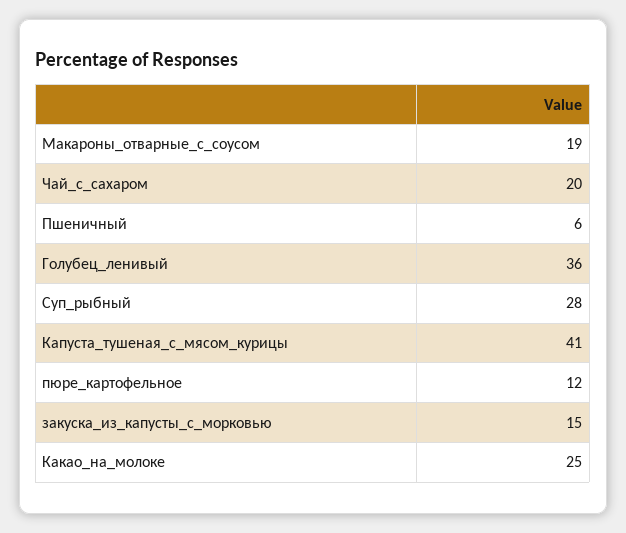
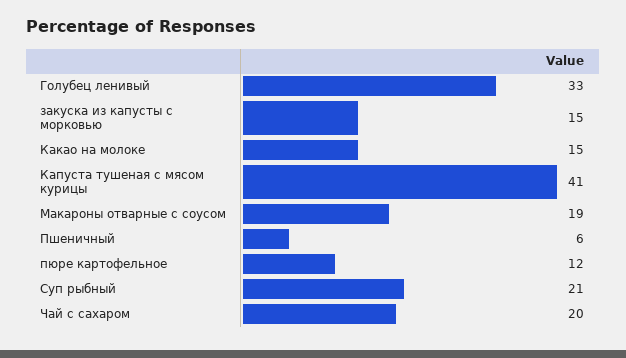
Голубец_ленивый: 36 -> 33
Суп_рыбный: 28 -> 21
Какао_на_молоке: 25 -> 15

